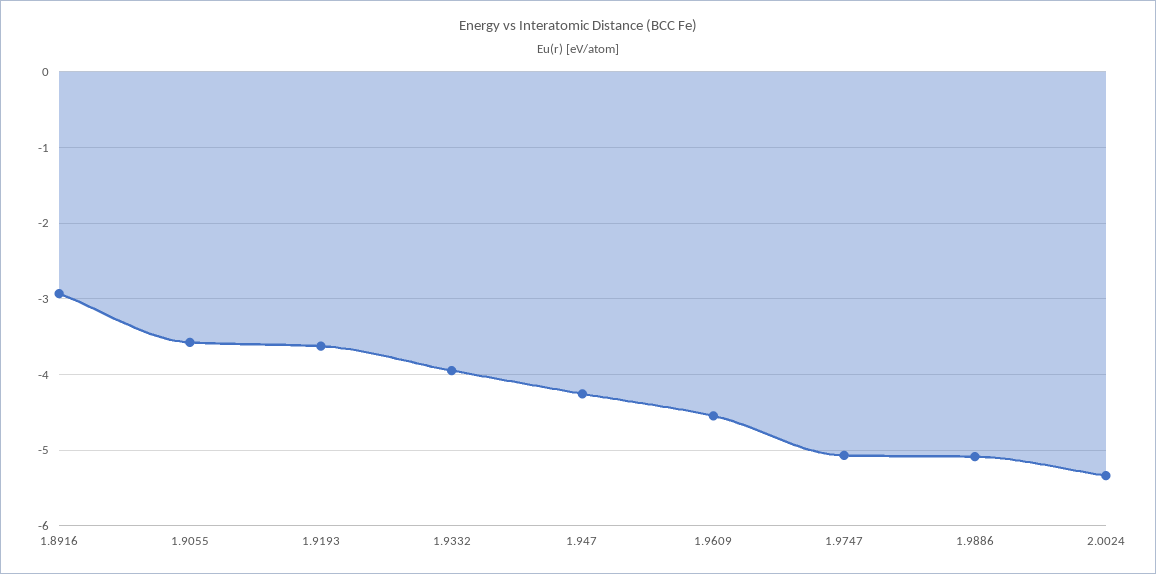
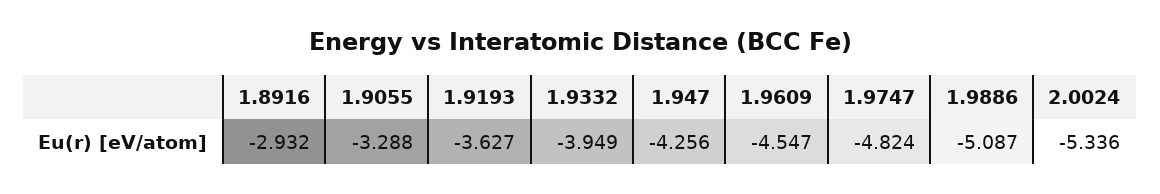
1.9055: -3.6 -> -3.288
1.9747: -5.1 -> -4.824

